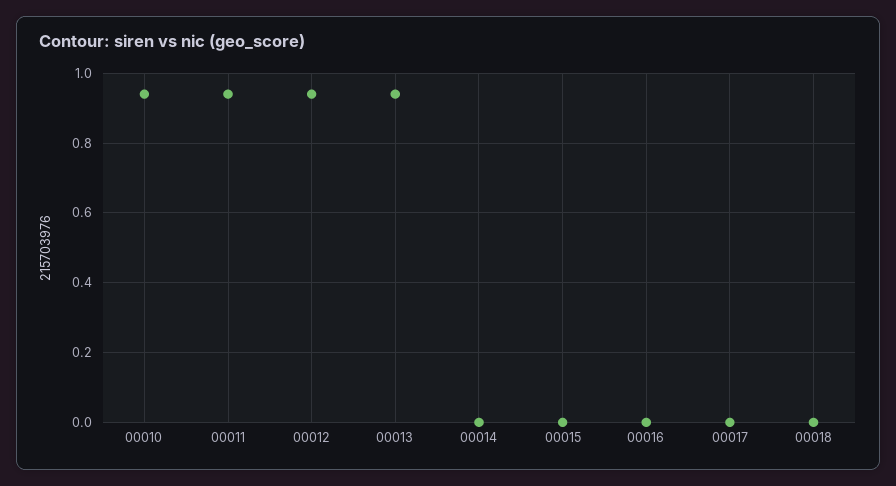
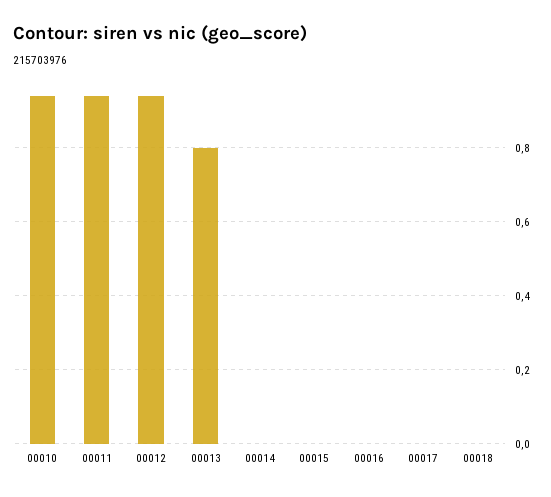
00013: 0.95 -> 0.8

